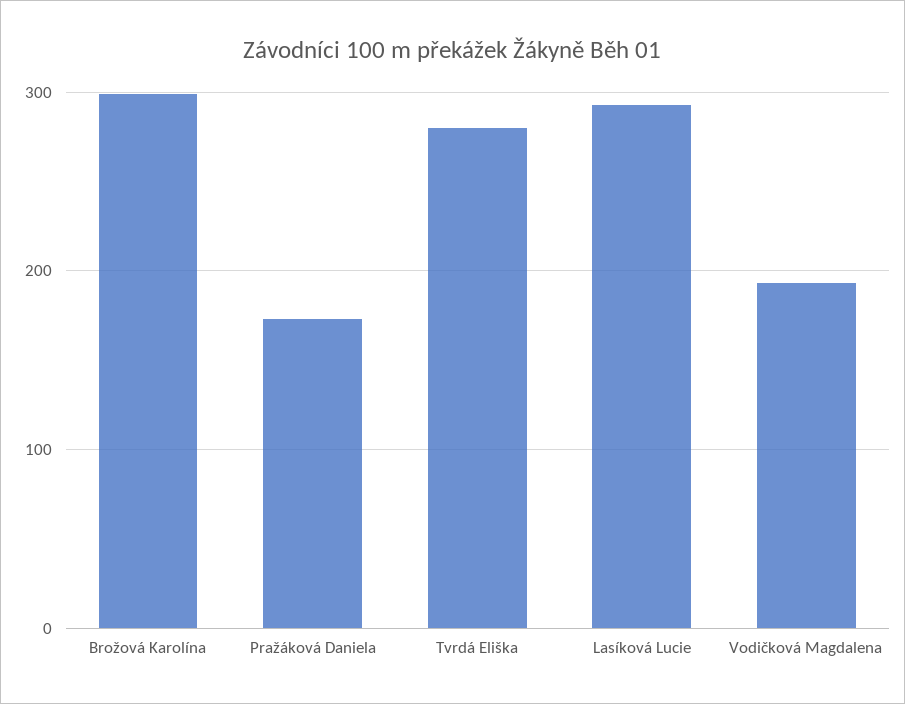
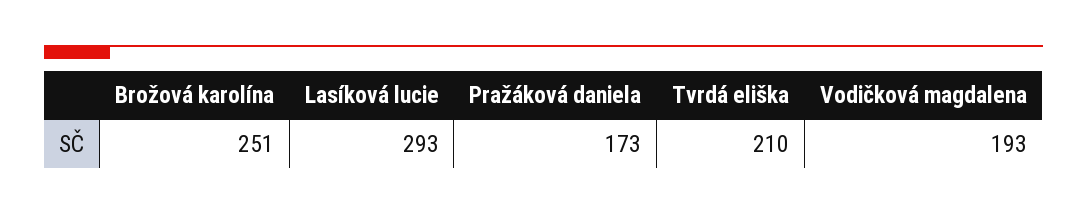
Brožová Karolína: 300 -> 251
Tvrdá Eliška: 280 -> 210

